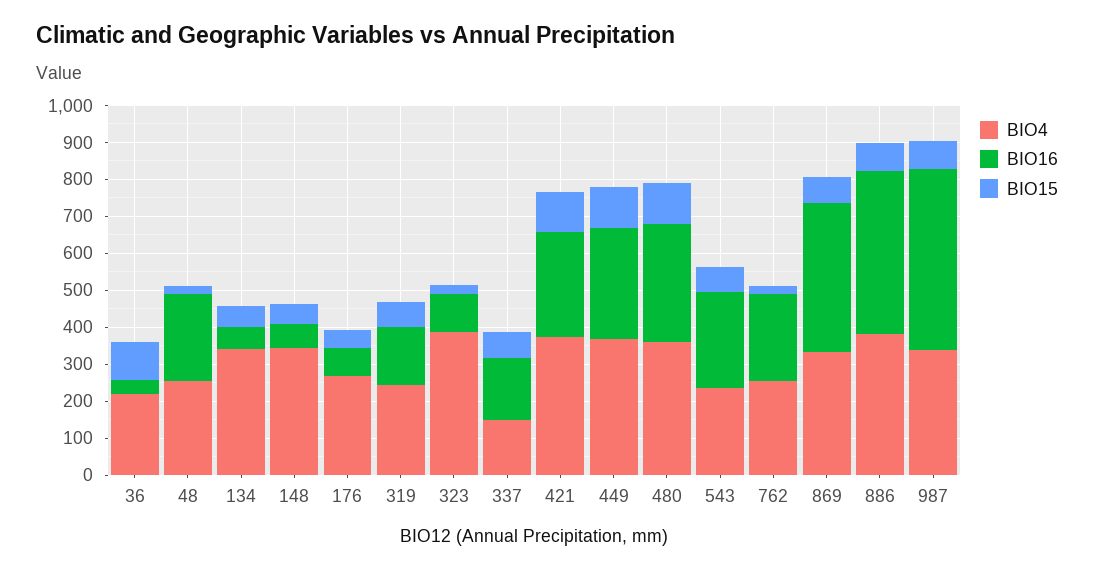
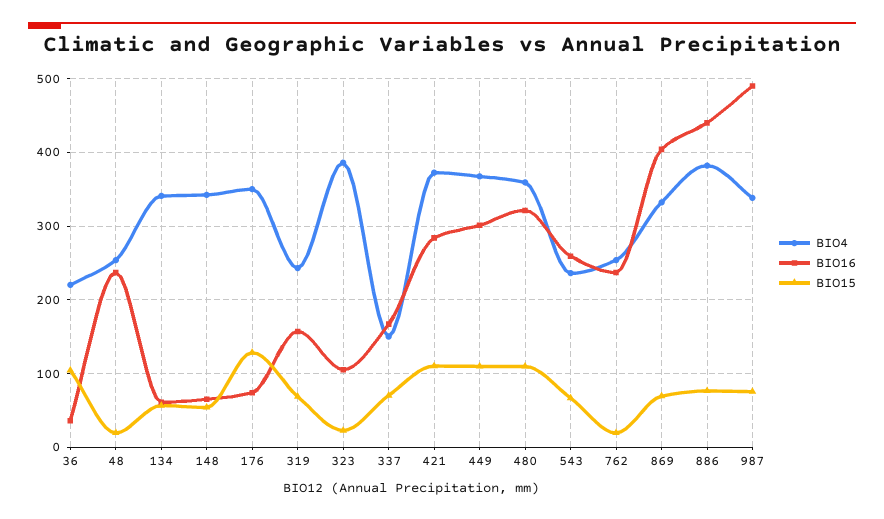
BIO4, 176: 275 -> 350
BIO15, 176: 50 -> 130

